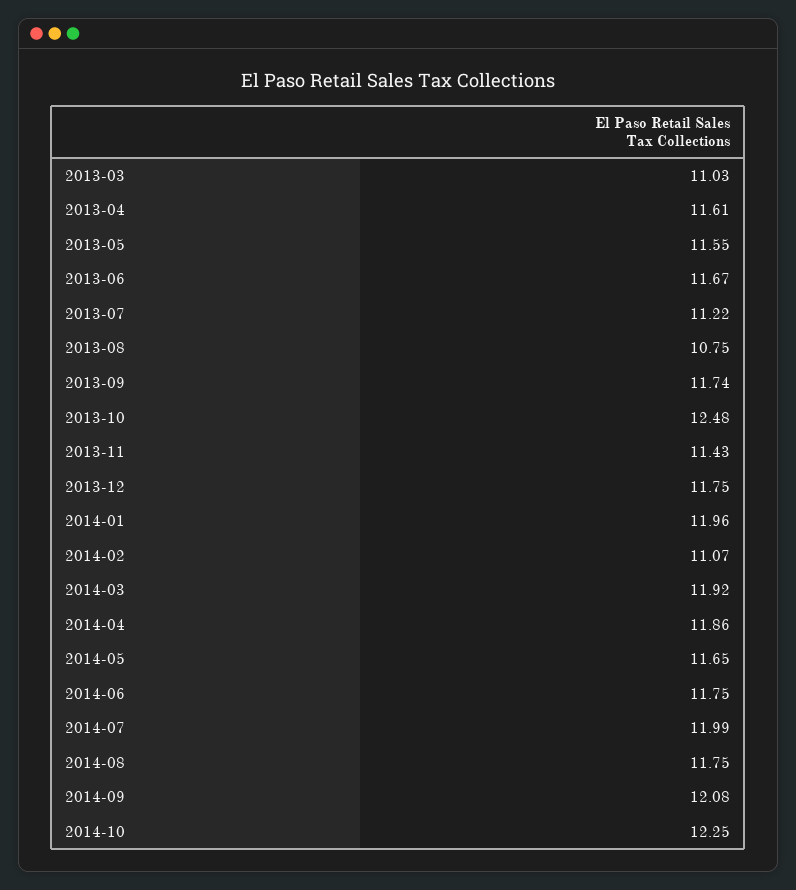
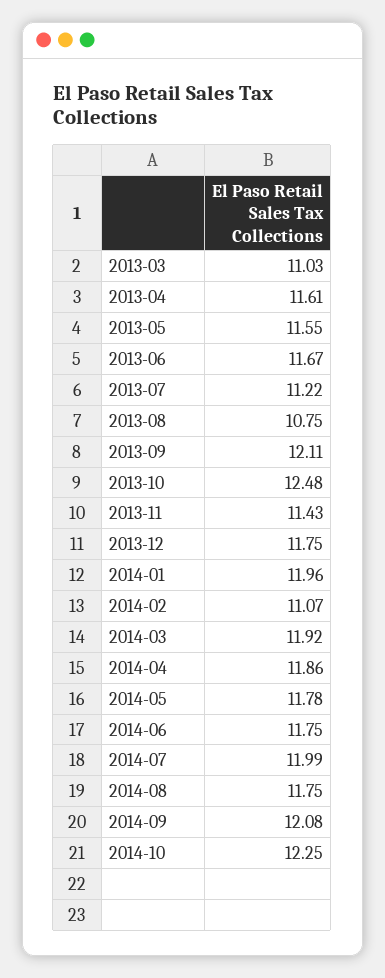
2013-09: 11.74 -> 12.11
2014-05: 11.65 -> 11.78

